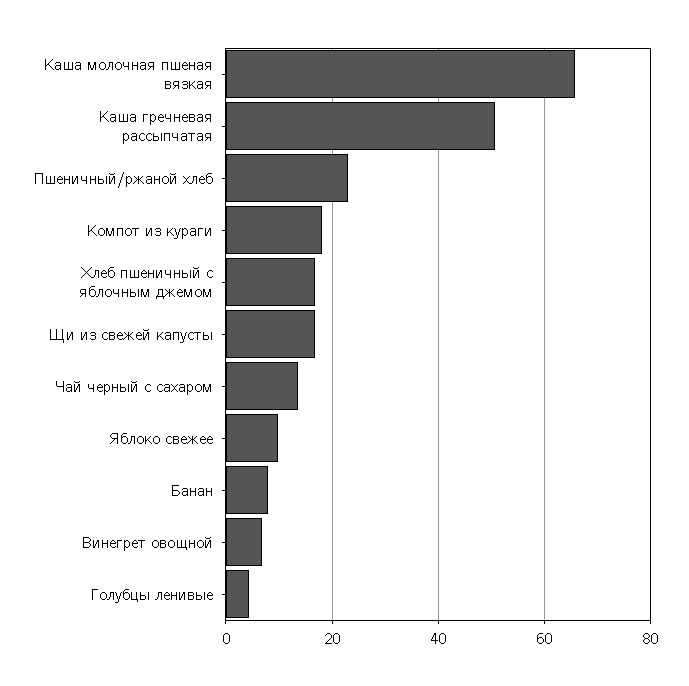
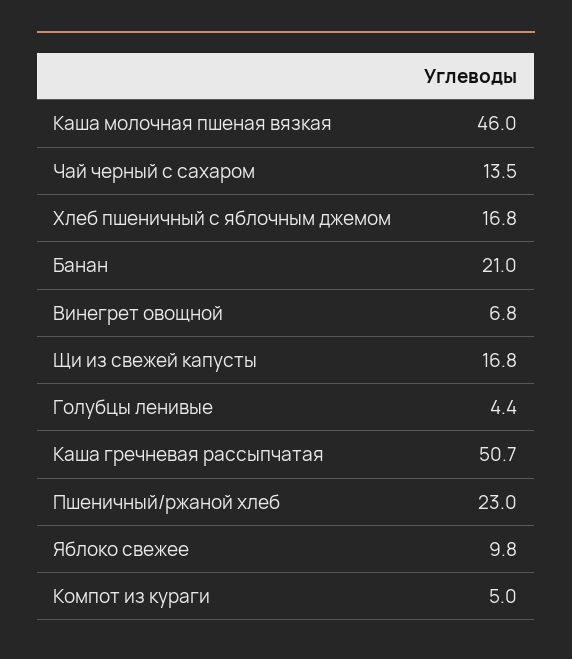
Каша молочная пшеная вязкая: 66 -> 46
Компот из кураги: 18 -> 5
Банан: 8 -> 21

